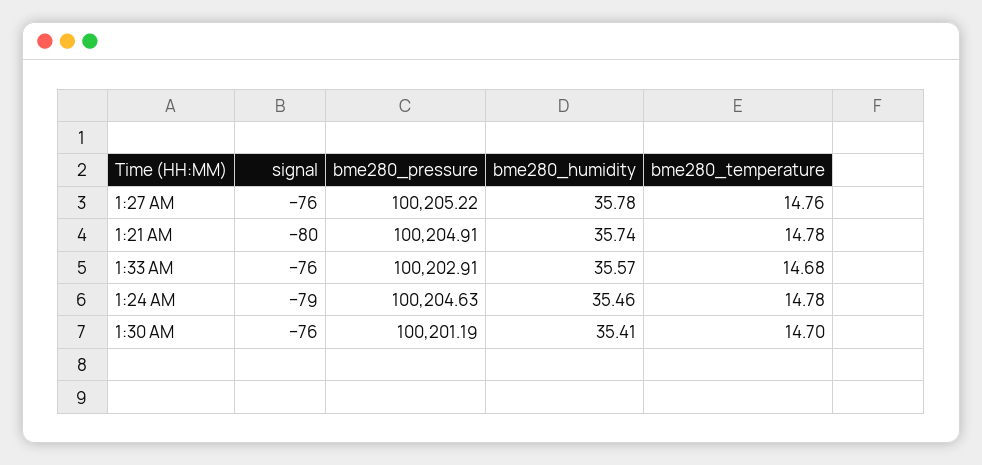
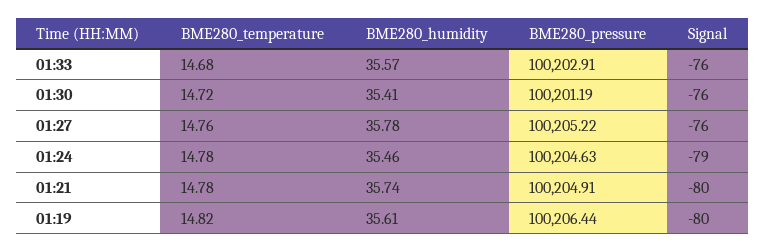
bme280_temperature, 1:30 AM: 14.7 -> 14.72
bme280_temperature, 01:19: none -> 14.82
bme280_humidity, 01:19: none -> 35.61
bme280_pressure, 01:19: none -> 100206.44
signal, 01:19: none -> -80

